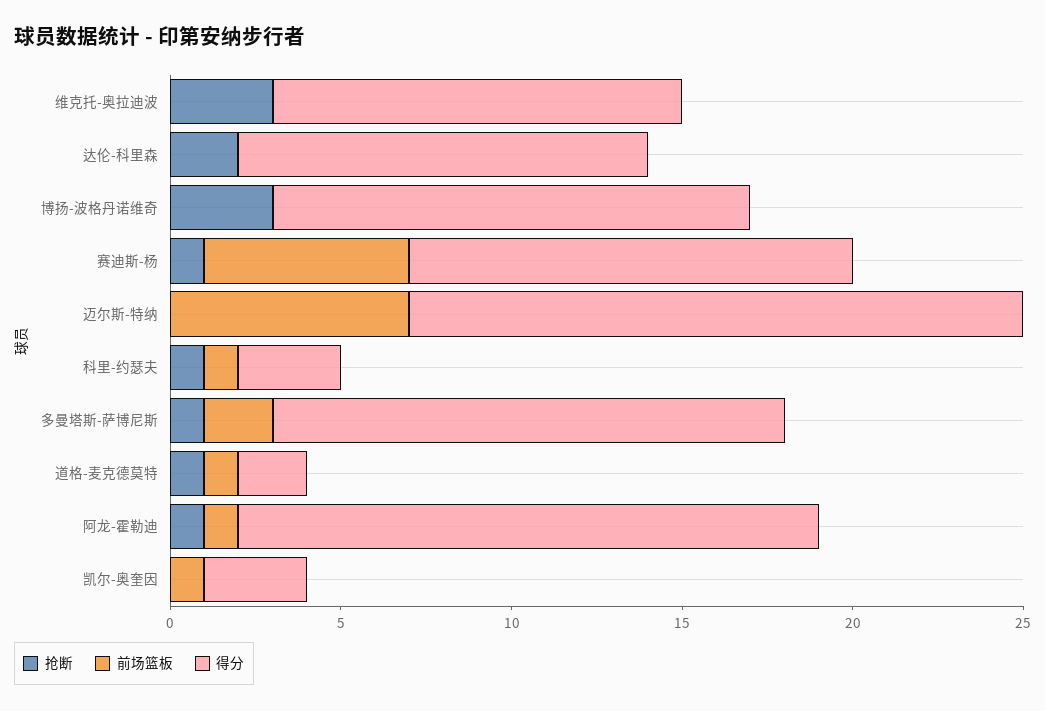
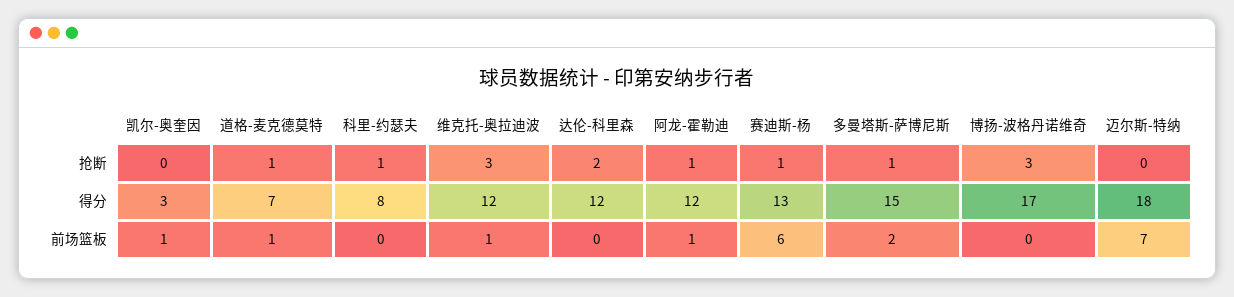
前场篮板, 维克托-奥拉迪波: 0 -> 1
得分, 博扬-波格丹诺维奇: 14 -> 17
前场篮板, 科里-约瑟夫: 1 -> 0
得分, 科里-约瑟夫: 3 -> 8
得分, 道格-麦克德莫特: 2 -> 7
得分, 阿龙-霍勒迪: 17 -> 12

